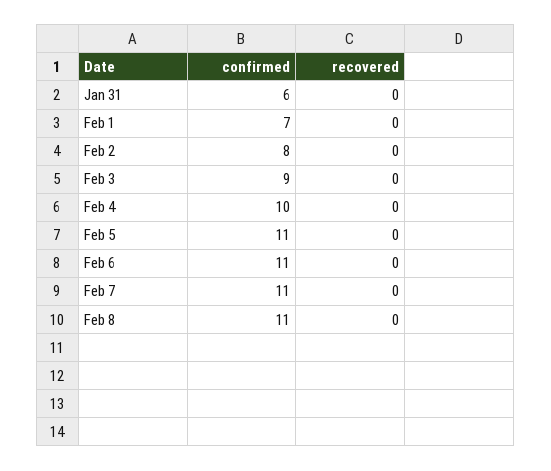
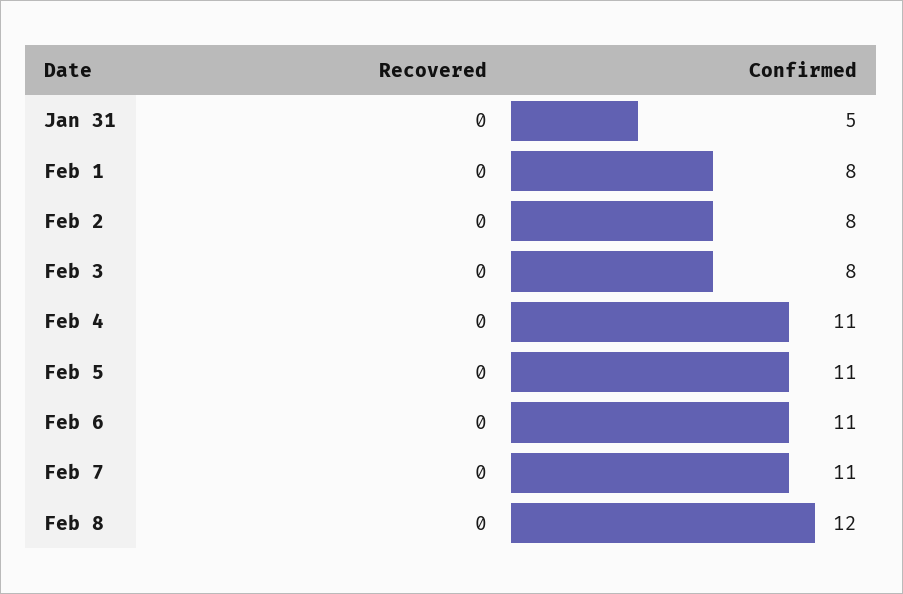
confirmed, Jan 31: 6 -> 5
confirmed, Feb 1: 7 -> 8
confirmed, Feb 3: 9 -> 8
confirmed, Feb 4: 10 -> 11
confirmed, Feb 8: 11 -> 12

